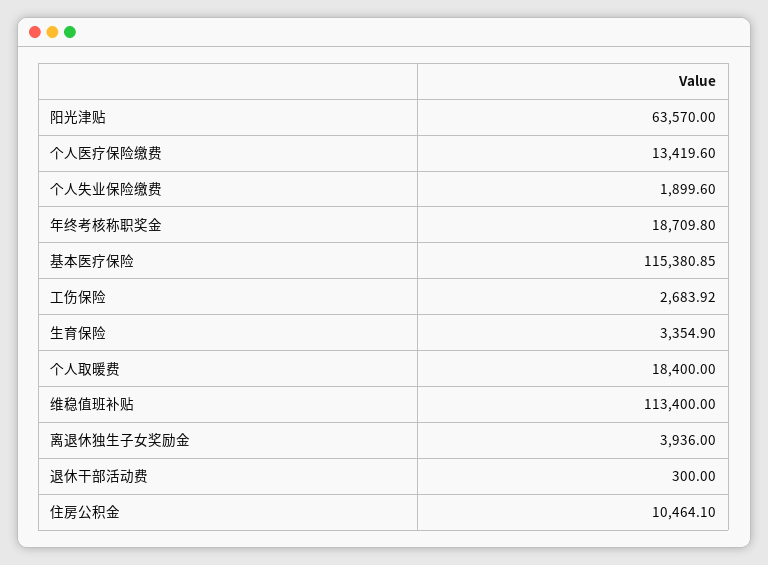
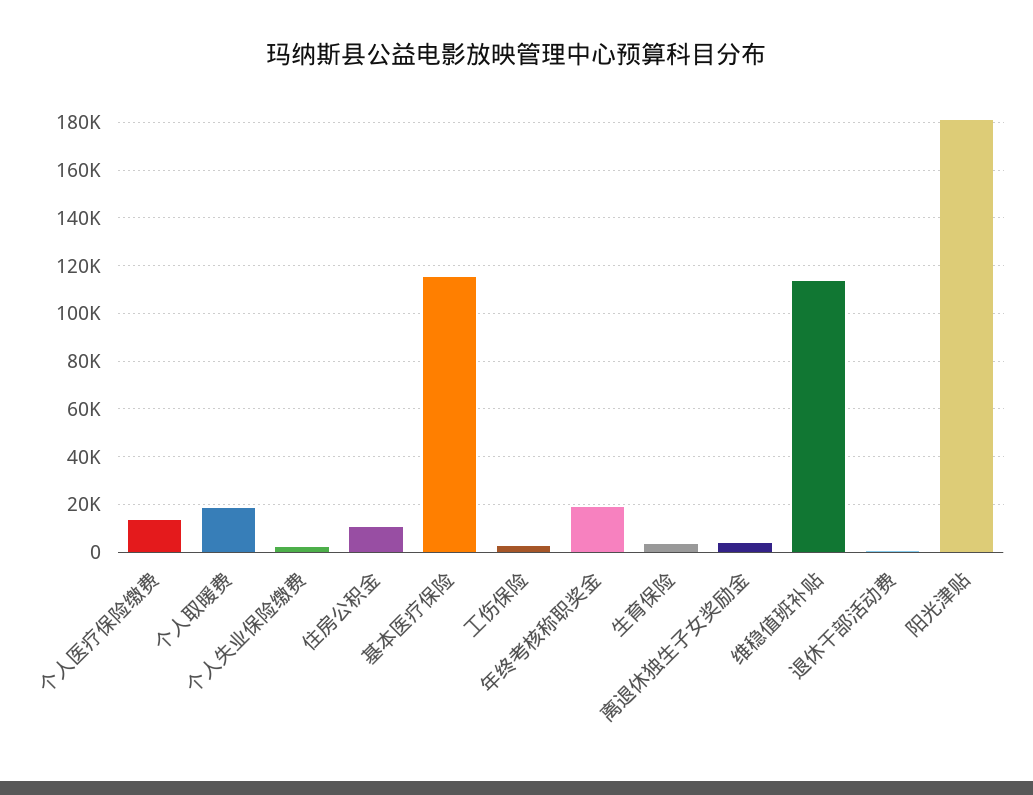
阳光津贴: 63570 -> 180000

